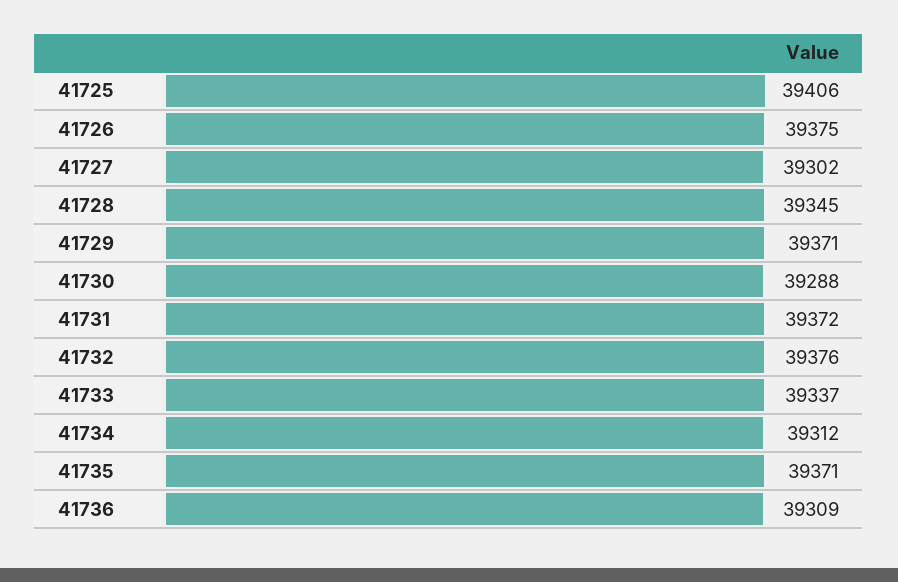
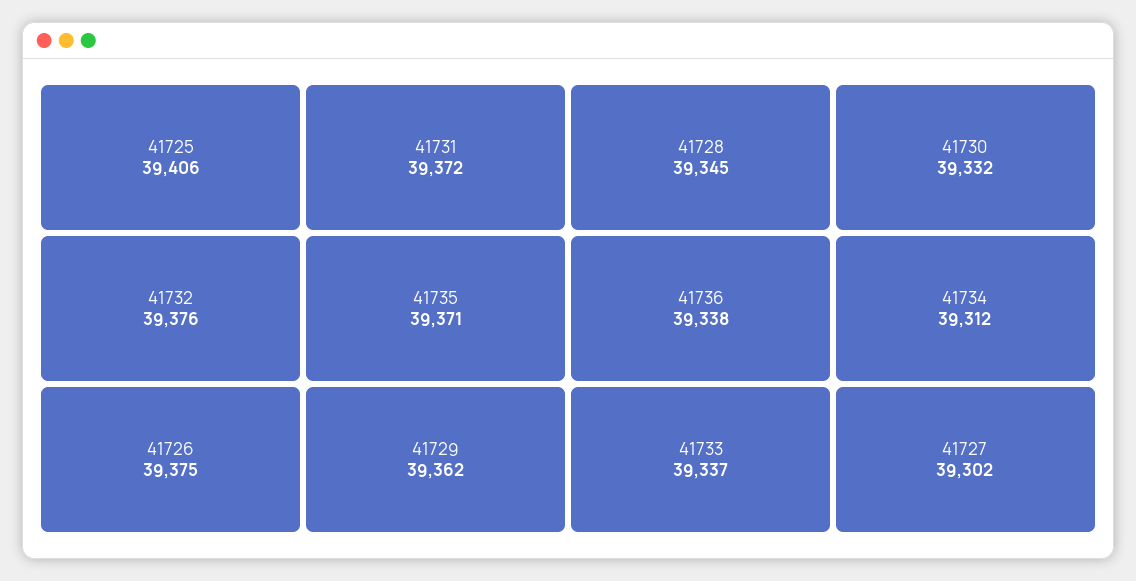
41729: 39371 -> 39362
41730: 39288 -> 39332
41736: 39309 -> 39338

